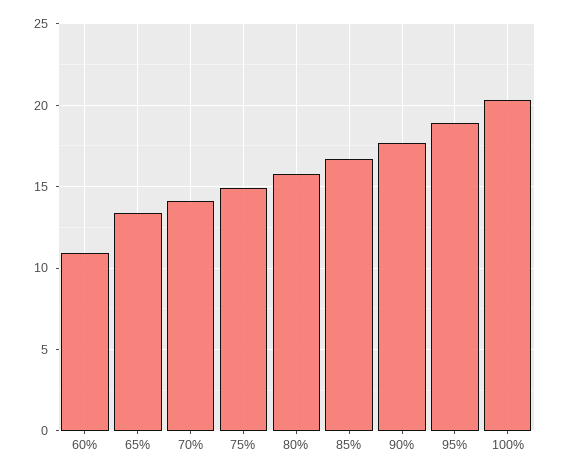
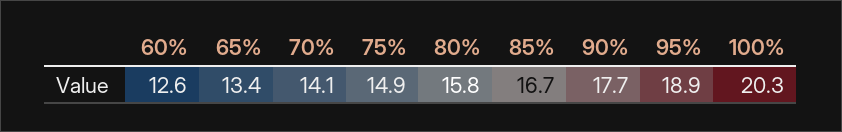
60%: 11 -> 12.6

